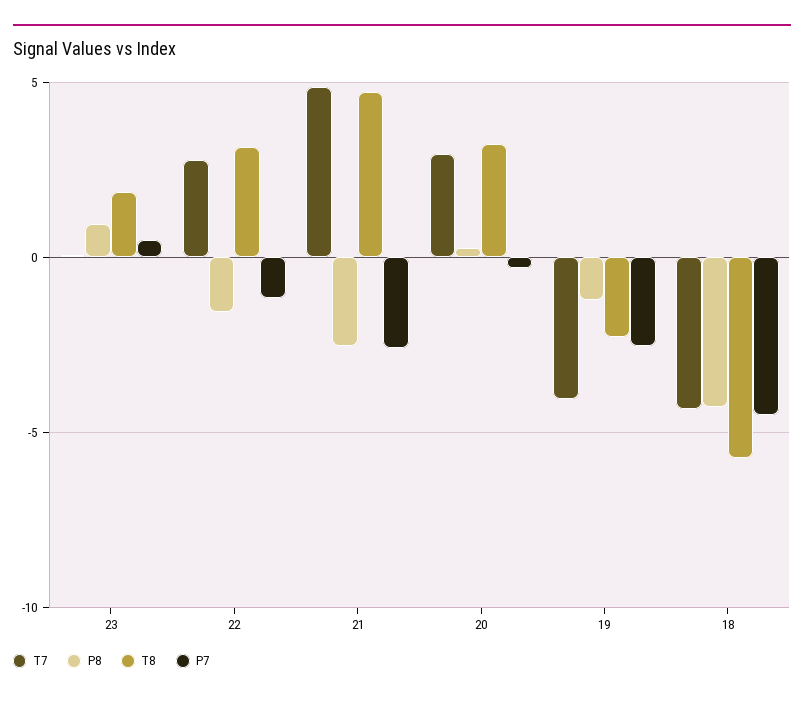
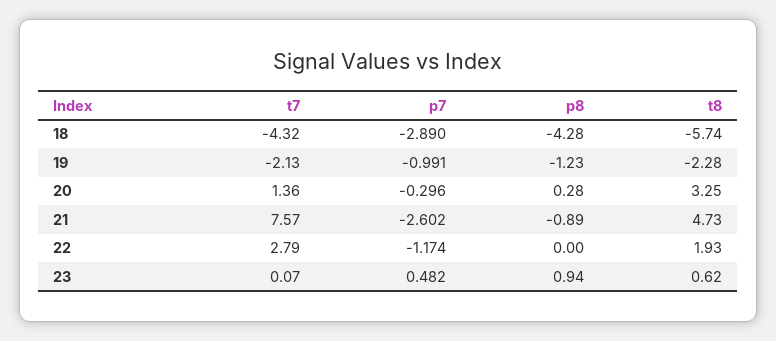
T8, 23: 2 -> 0.62
P8, 22: -1.5 -> 0
T8, 22: 3 -> 1.93
T7, 21: 5 -> 7.57
P8, 21: -2.5 -> -0.89
T7, 20: 3 -> 1.36
T7, 19: -4 -> -2.13
P7, 19: -2.5 -> -0.991
P7, 18: -4.5 -> -2.89

